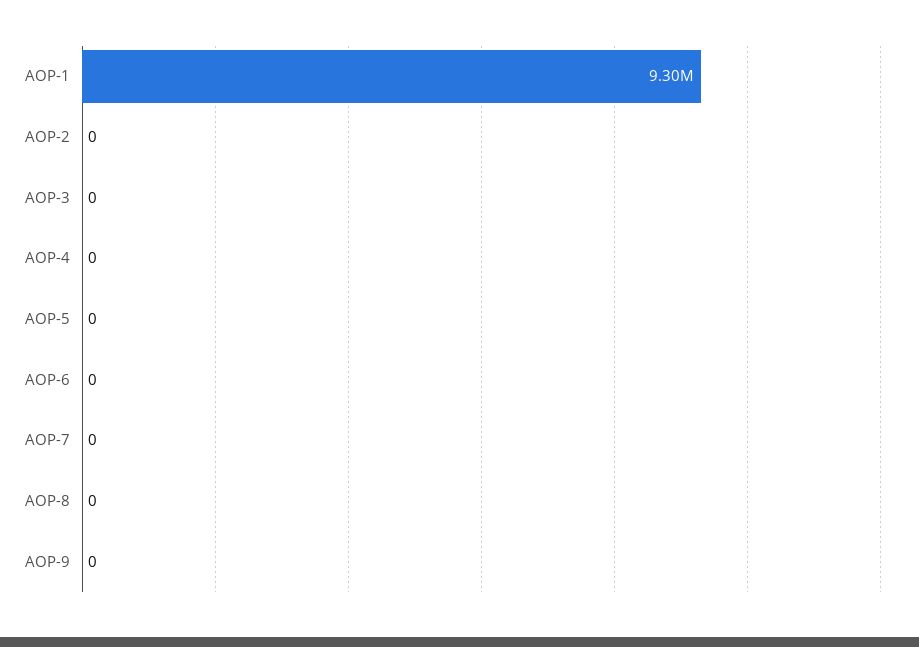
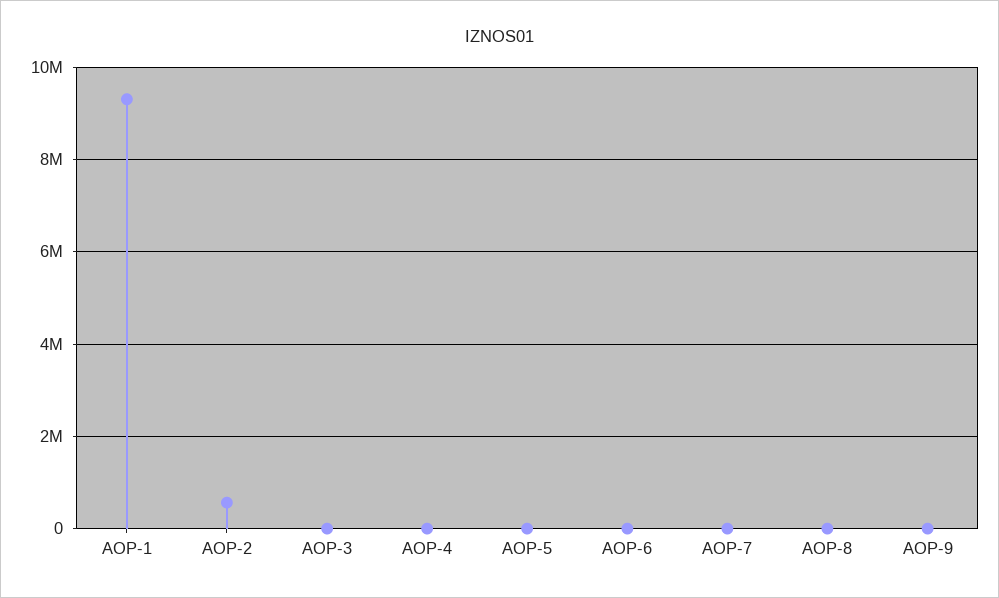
AOP-2: 0 -> 600000

